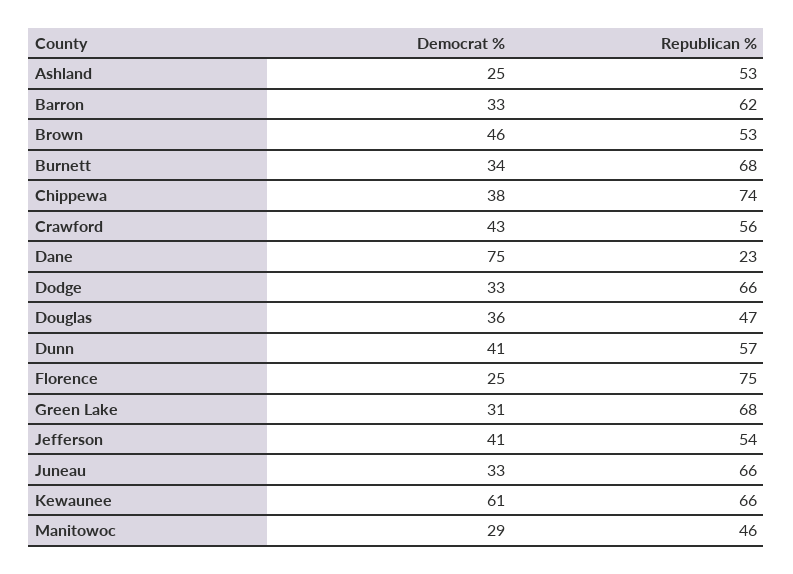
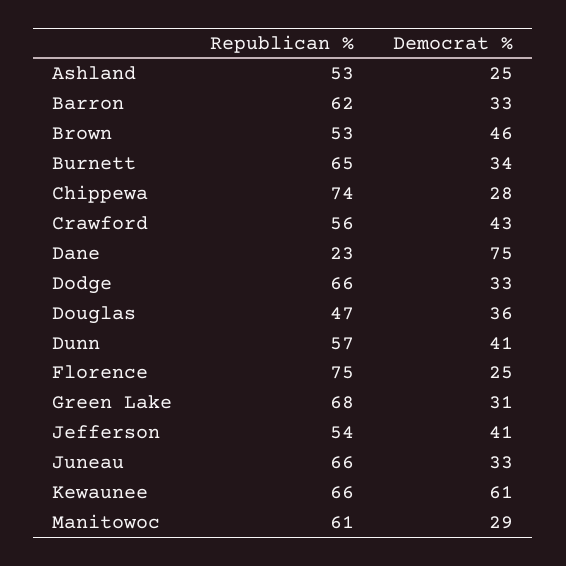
Republican %, Burnett: 68 -> 65
Democrat %, Chippewa: 38 -> 28
Republican %, Manitowoc: 46 -> 61

